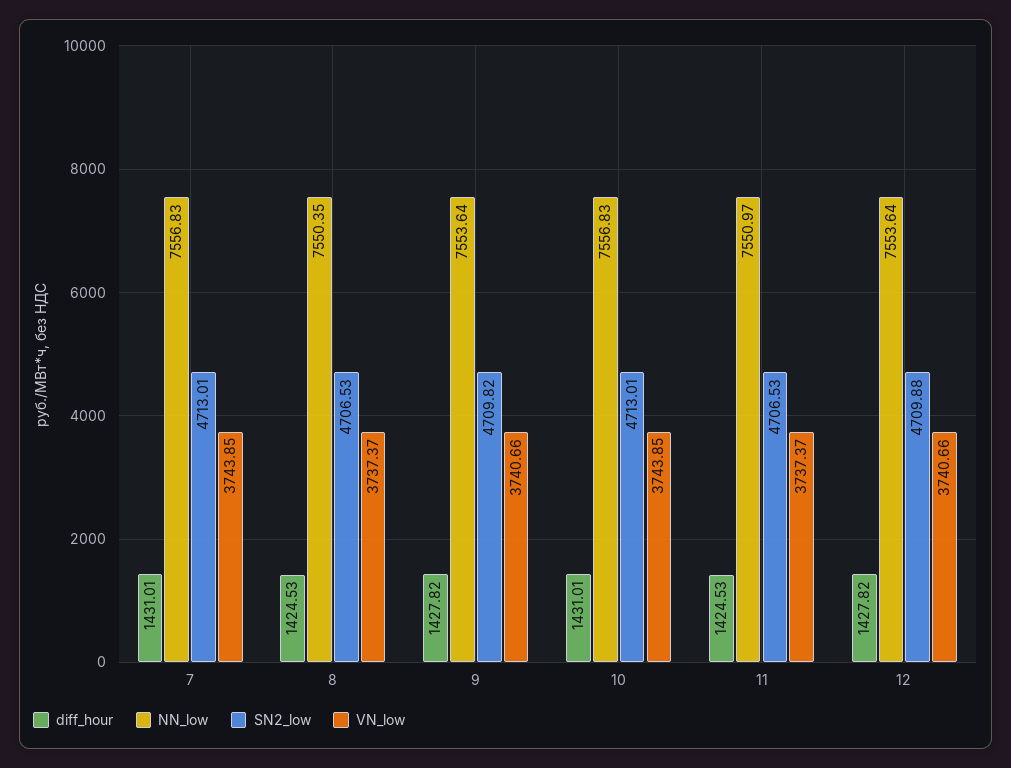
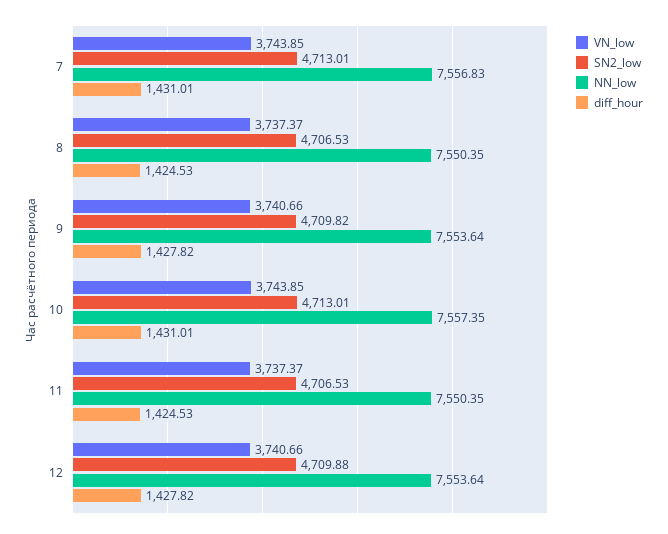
NN_low, 10: 7556.83 -> 7557.35
NN_low, 11: 7550.97 -> 7550.35

